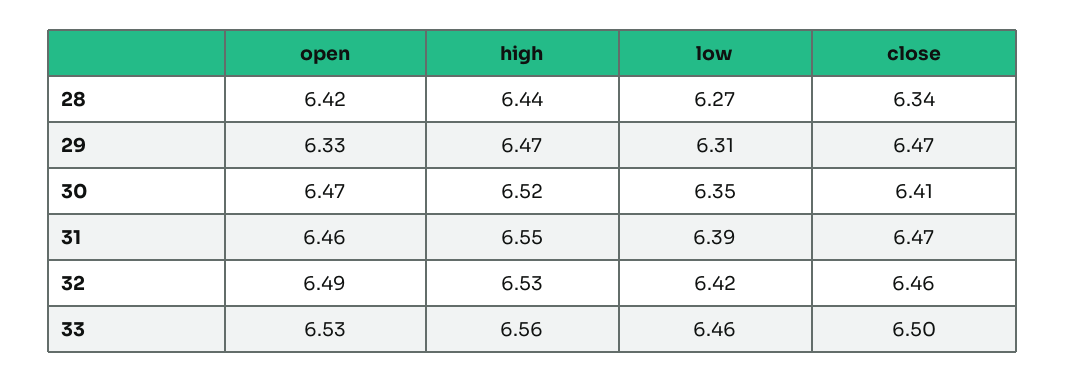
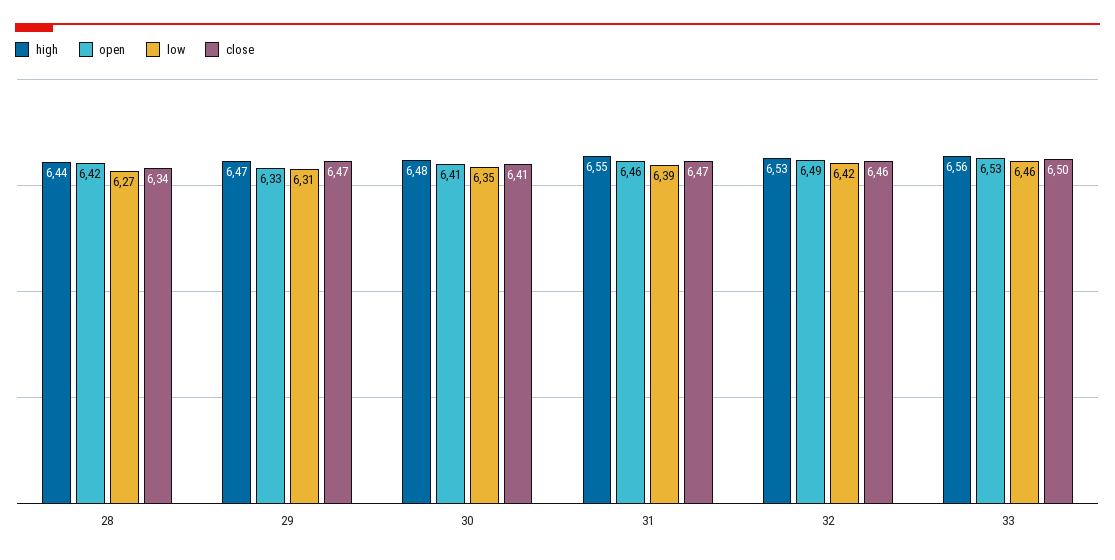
open, 30: 6.47 -> 6.41
high, 30: 6.52 -> 6.48

